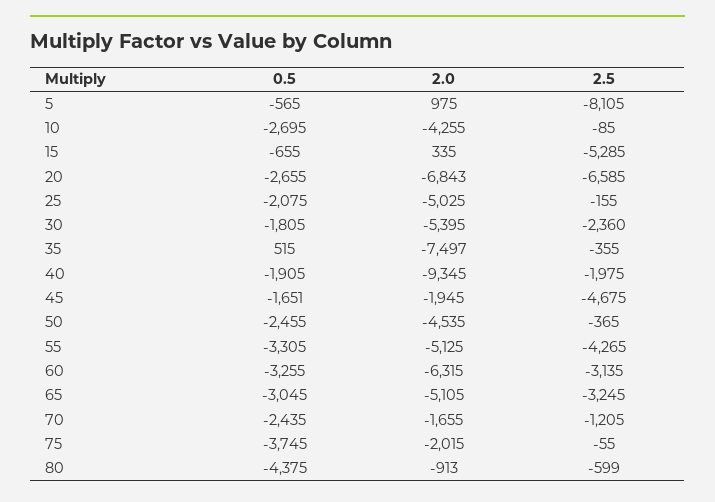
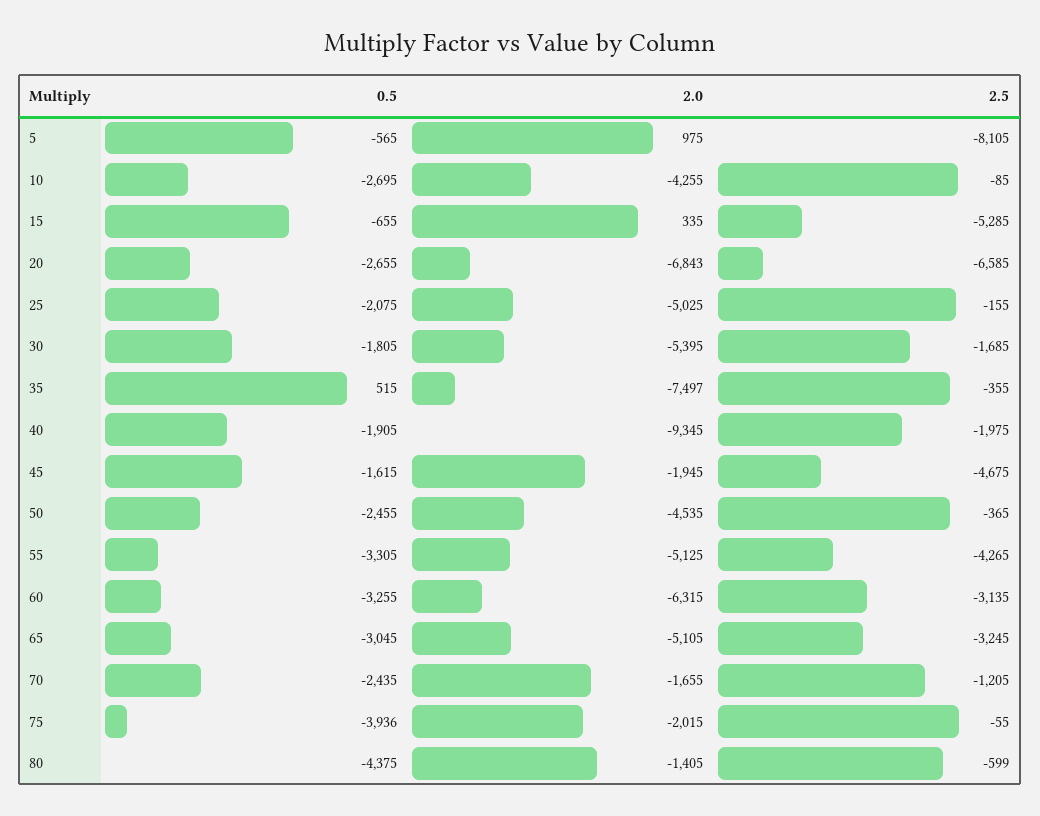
2.5, 30: -2360 -> -1685
0.5, 45: -1651 -> -1615
0.5, 75: -3745 -> -3936
2.0, 80: -913 -> -1405

